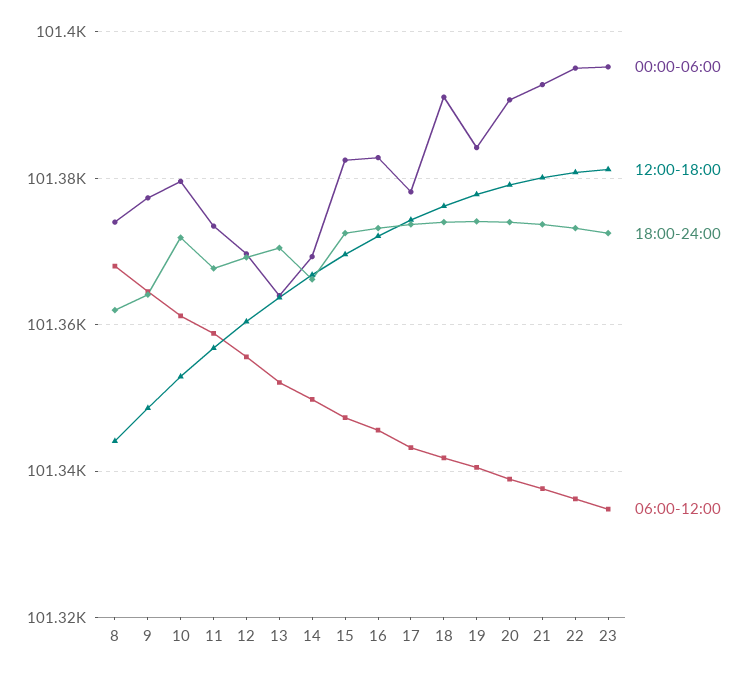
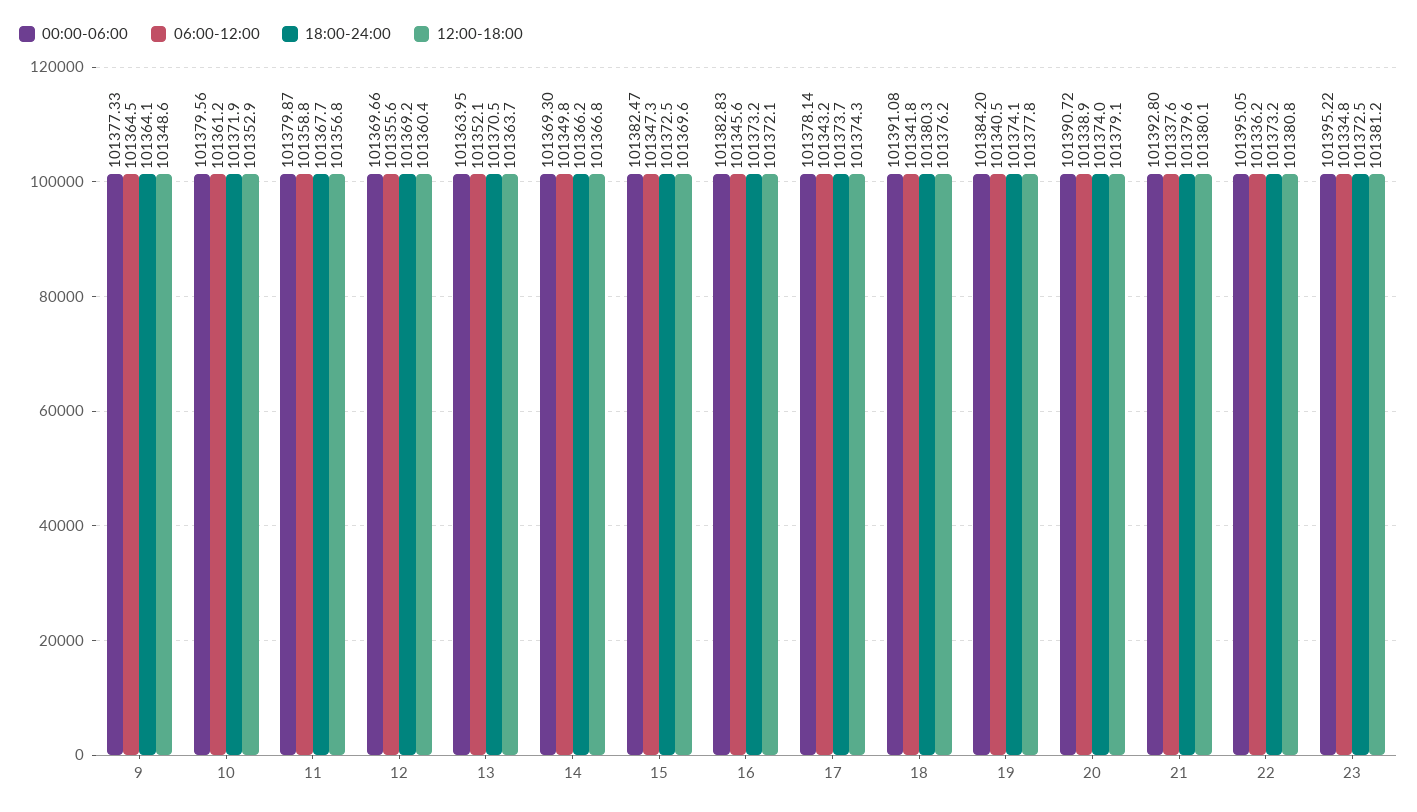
00:00-06:00, 8: 101374 -> none
12:00-18:00, 8: 101344 -> none
18:00-24:00, 8: 101362 -> none
06:00-12:00, 8: 101368 -> none
00:00-06:00, 11: 101374 -> 101379.87
18:00-24:00, 18: 101374 -> 101380.3
18:00-24:00, 21: 101374 -> 101379.6

